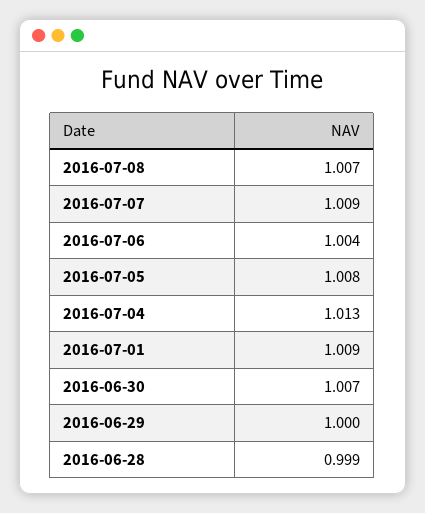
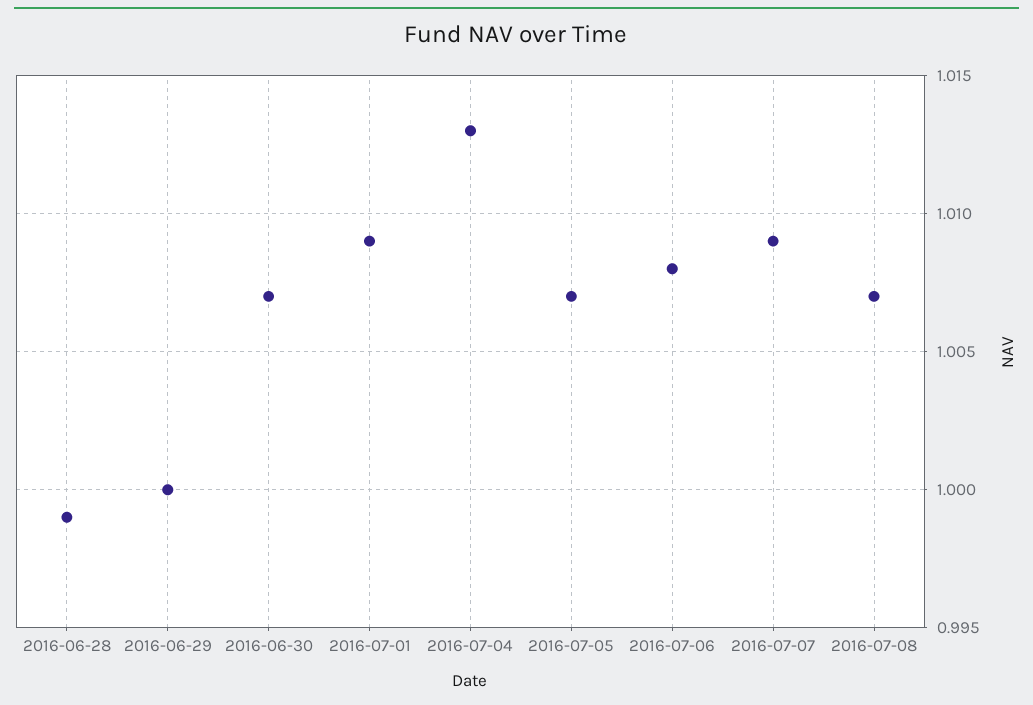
2016-07-06: 1.004 -> 1.008
2016-07-05: 1.008 -> 1.007

